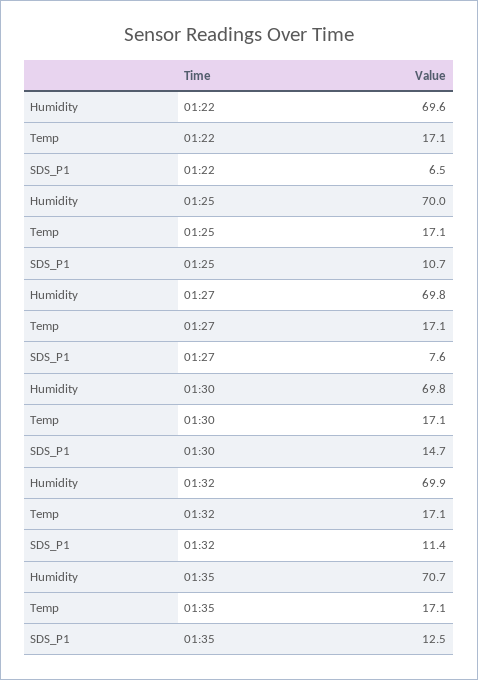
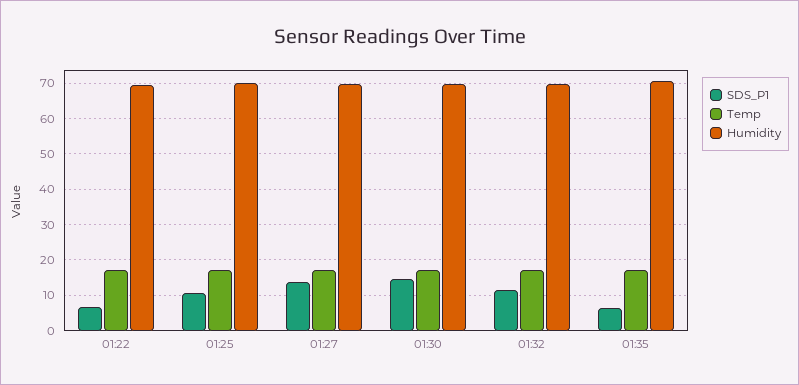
SDS_P1, 01:27: 7.6 -> 14
SDS_P1, 01:35: 12.5 -> 6

